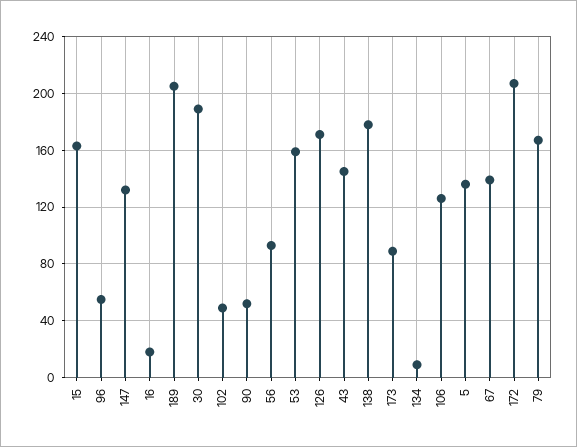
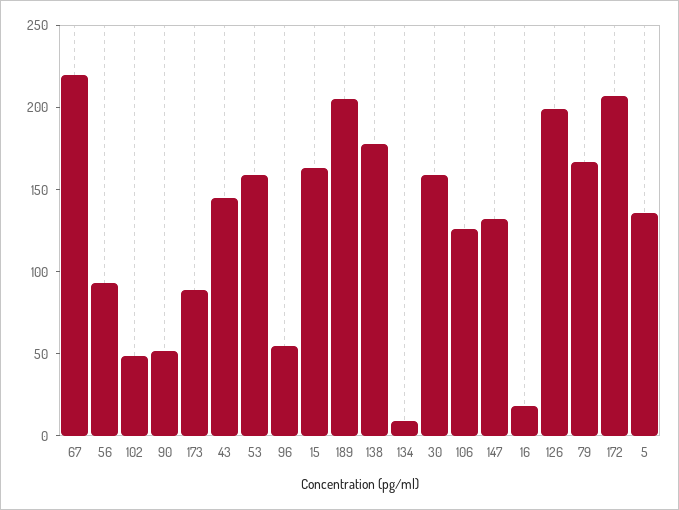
30: 190 -> 160
126: 170 -> 200
67: 140 -> 220

